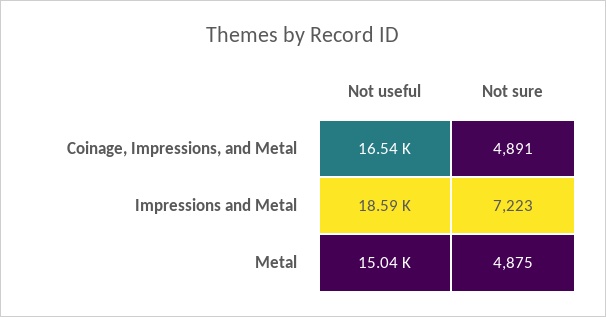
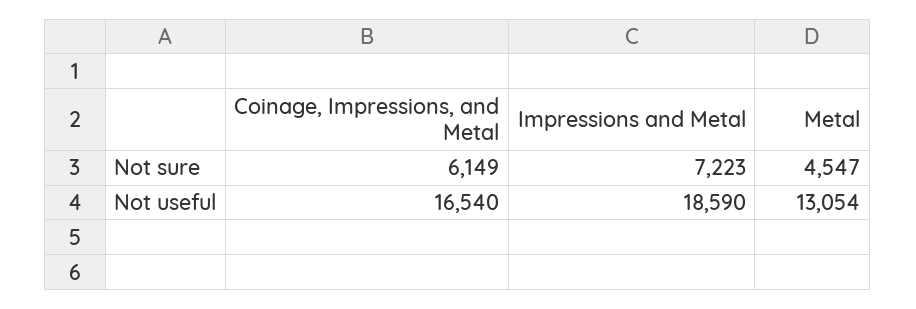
Not sure, Coinage, Impressions, and Metal: 4891 -> 6149
Not useful, Metal: 15040 -> 13054
Not sure, Metal: 4875 -> 4547

